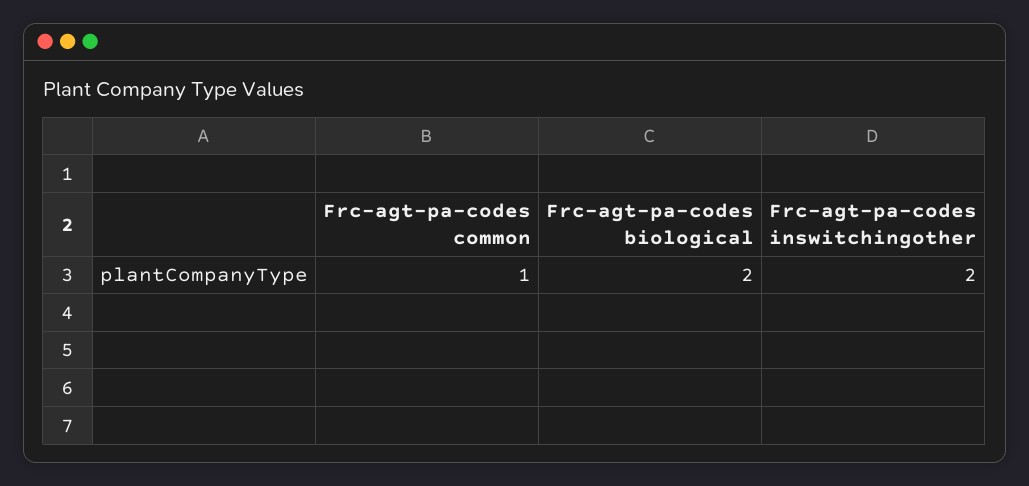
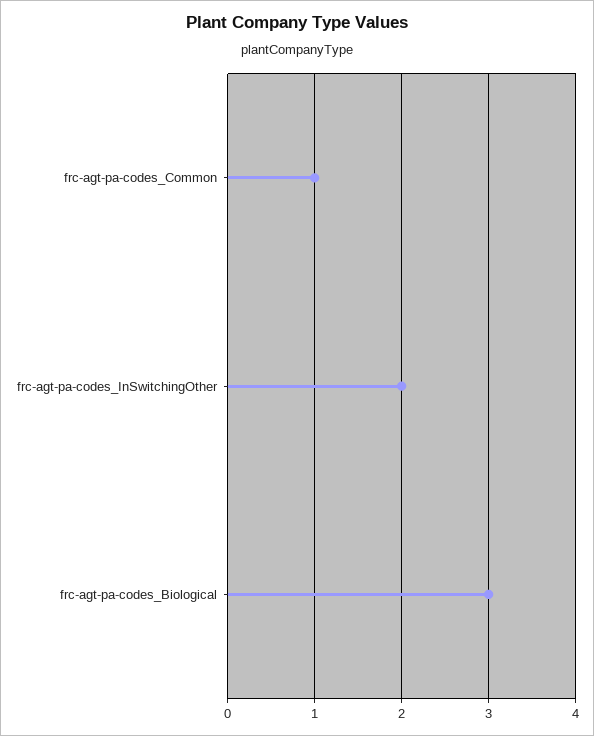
Frc-agt-pa-codes biological: 2 -> 3

